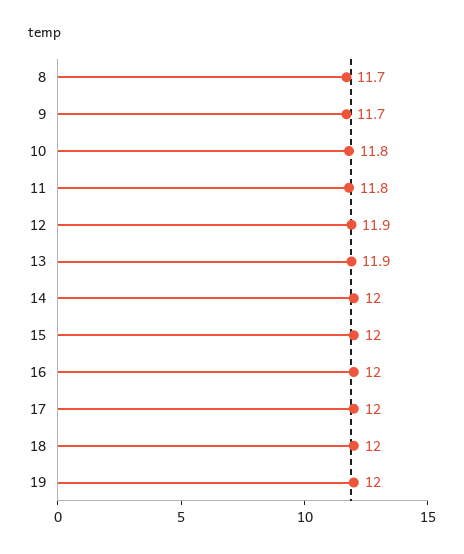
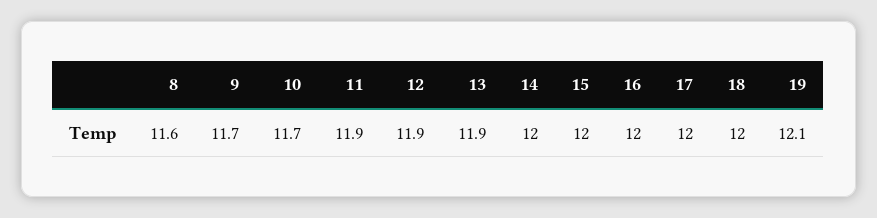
8: 11.7 -> 11.6
10: 11.8 -> 11.7
11: 11.8 -> 11.9
19: 12 -> 12.1

